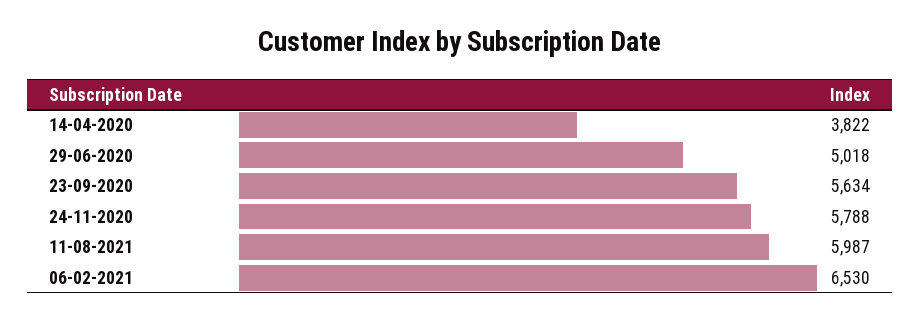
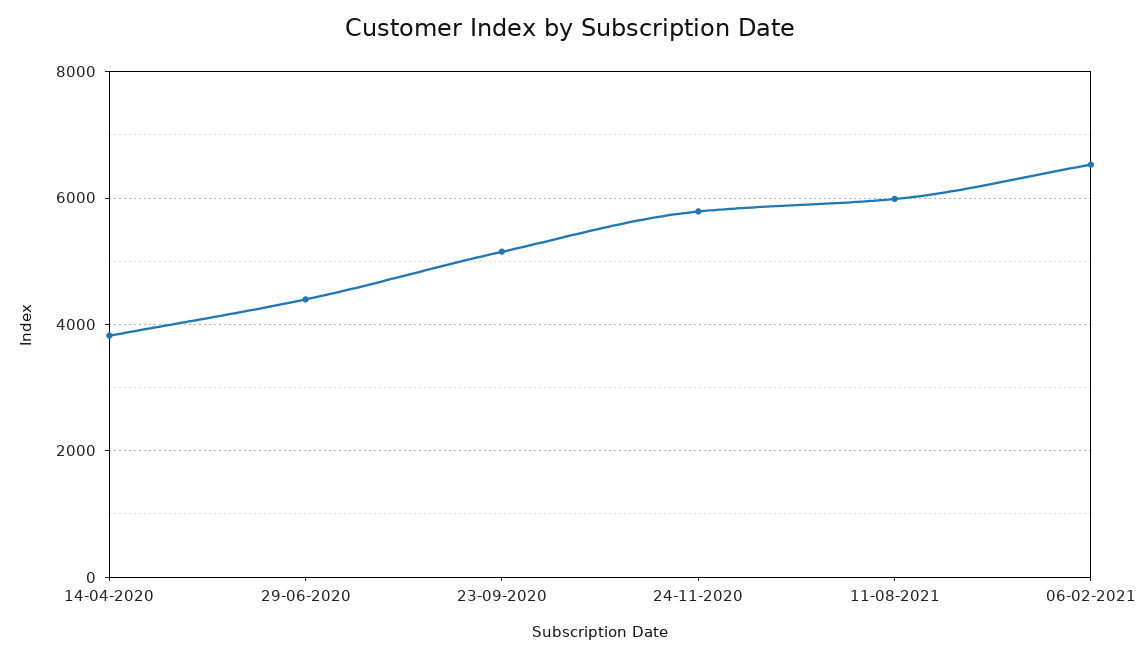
29-06-2020: 5018 -> 4400
23-09-2020: 5634 -> 5200

